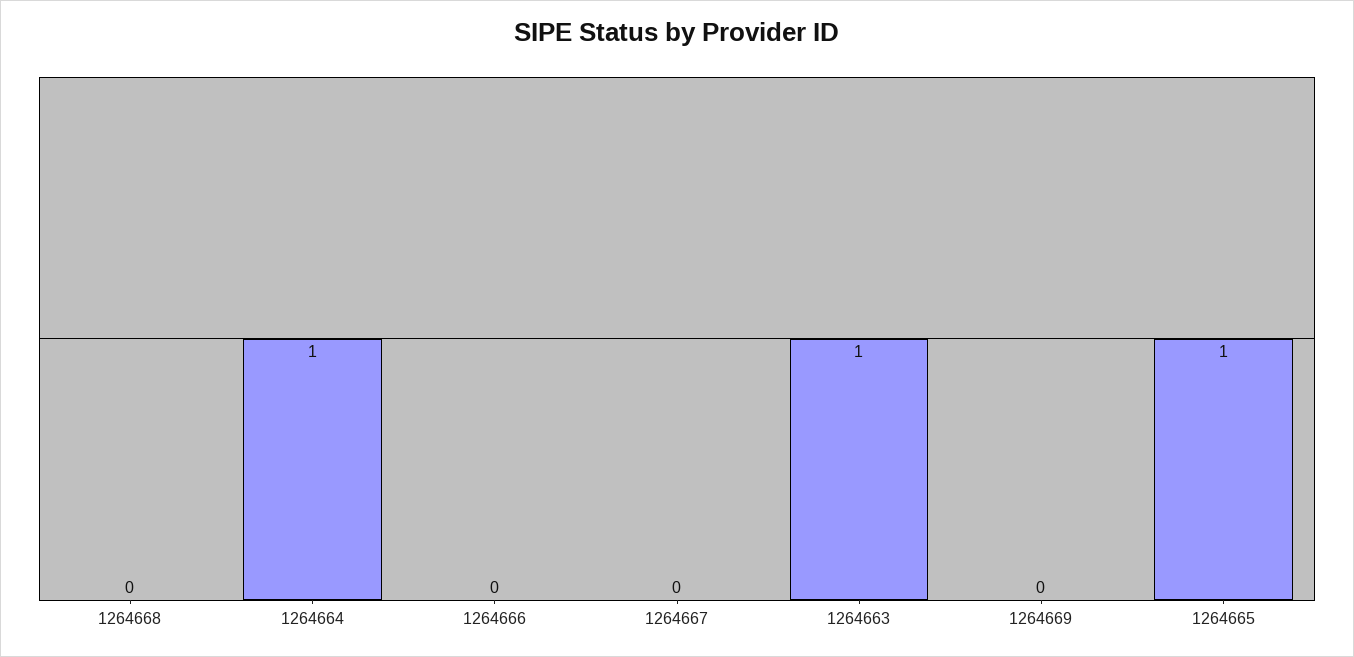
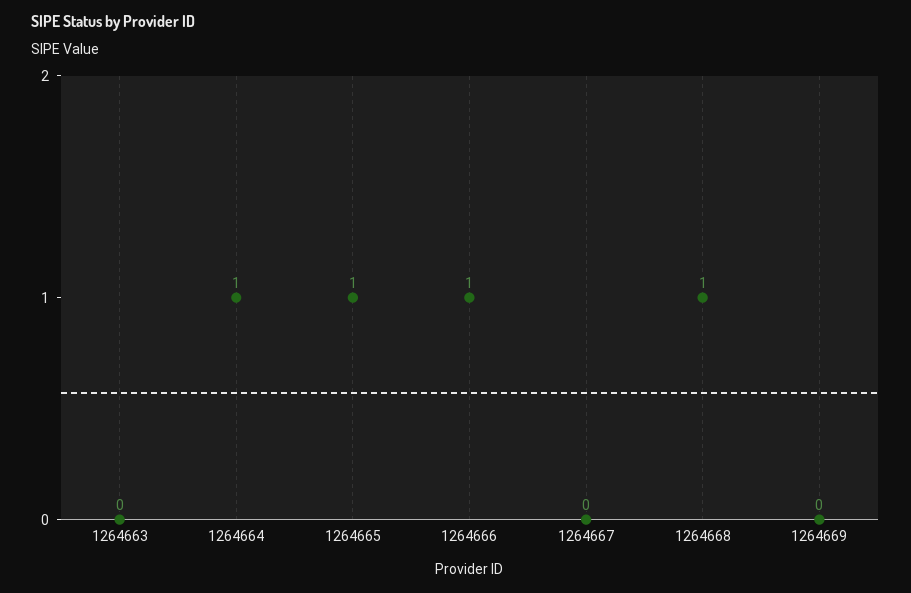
1264668: 0 -> 1
1264666: 0 -> 1
1264663: 1 -> 0

